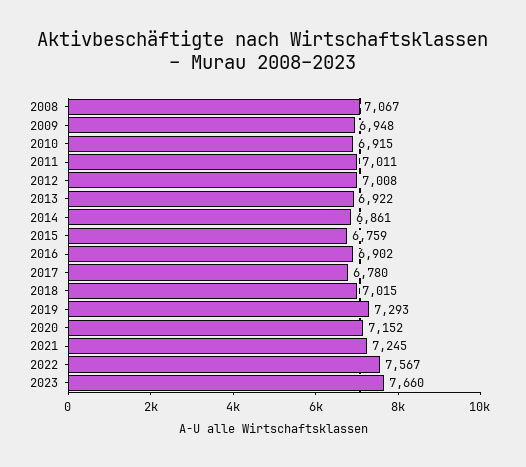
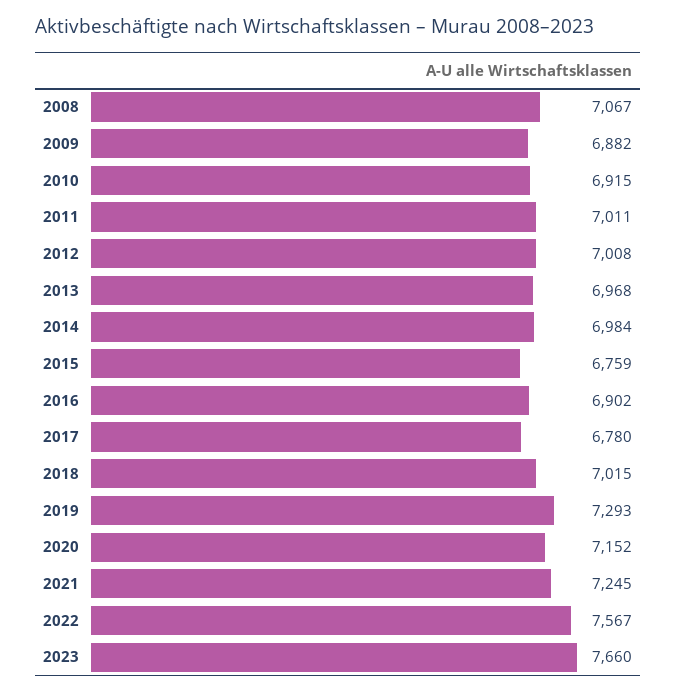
2009: 6948 -> 6882
2013: 6922 -> 6968
2014: 6861 -> 6984

